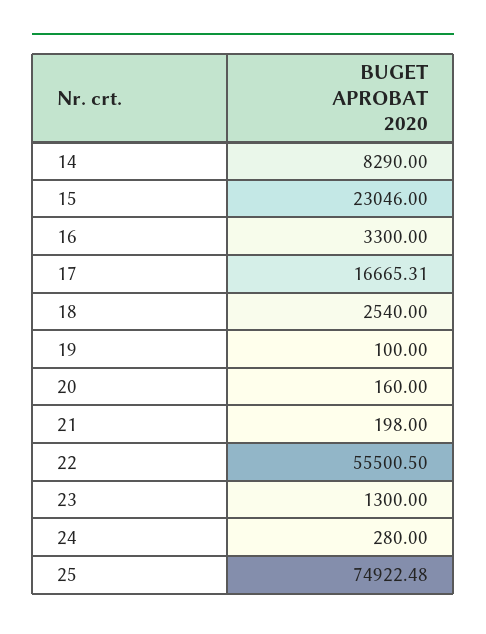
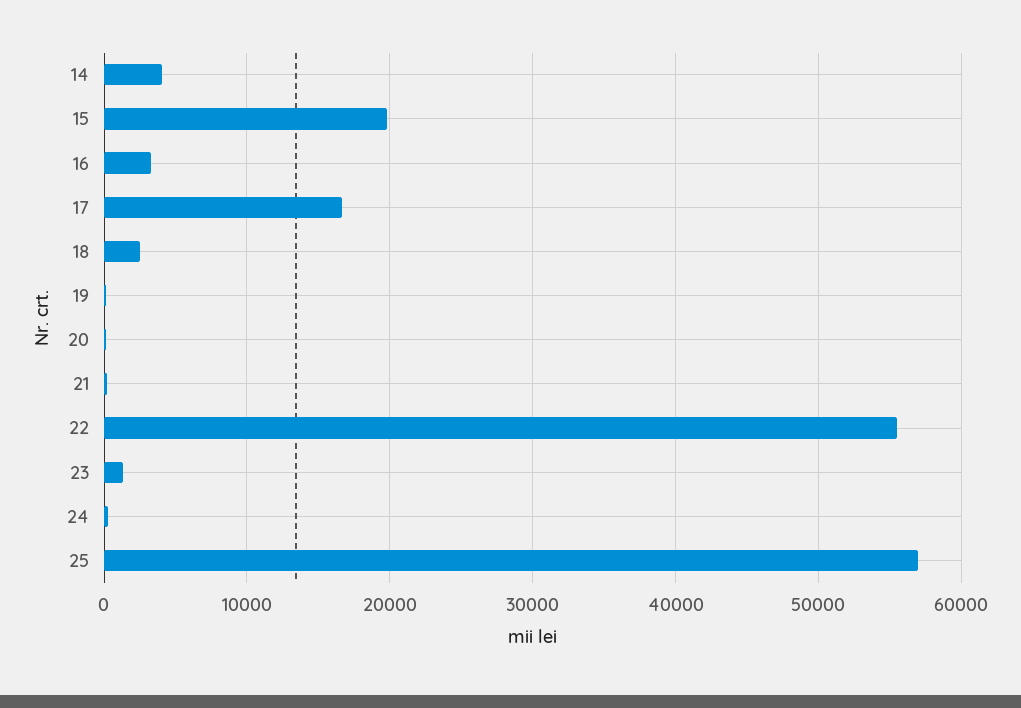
14: 8290 -> 4000
15: 23046 -> 20000
25: 74922.48 -> 57000

